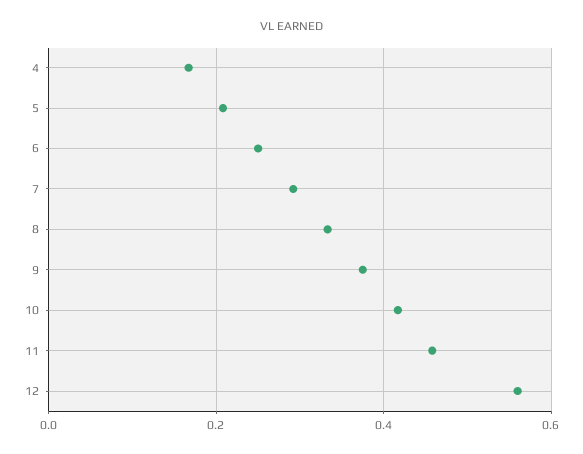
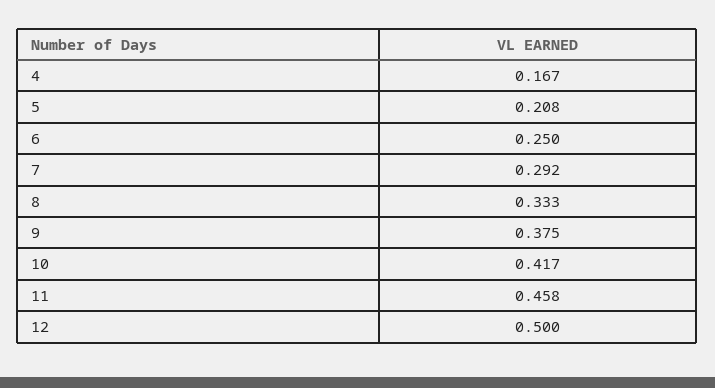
12: 0.56 -> 0.5

